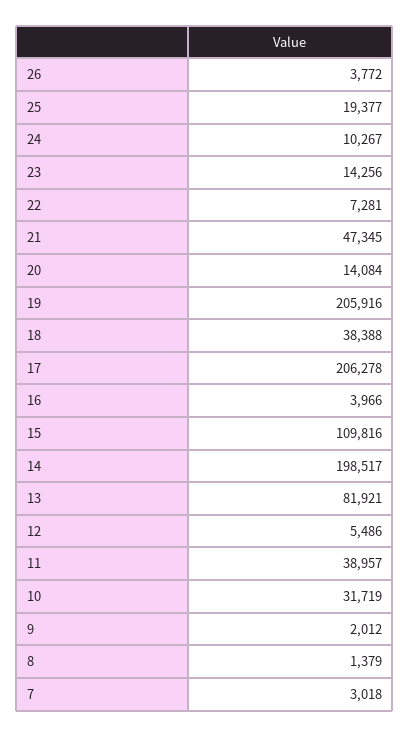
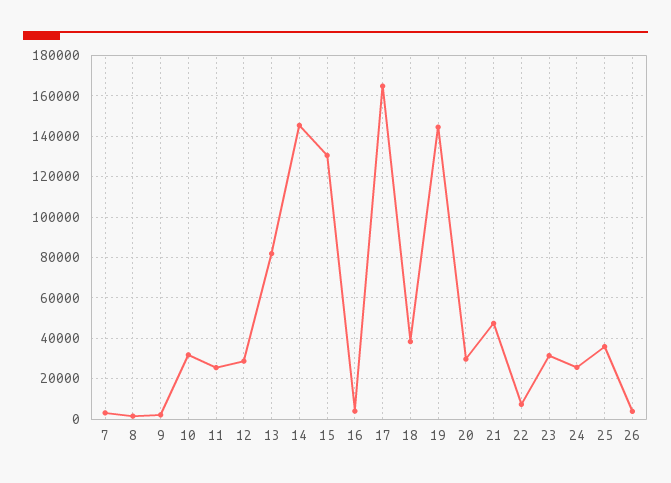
25: 19377 -> 35000
24: 10267 -> 25000
23: 14256 -> 30000
20: 14084 -> 30000
19: 205916 -> 145000
17: 206278 -> 165000
15: 109816 -> 130000
14: 198517 -> 145000
12: 5486 -> 30000
11: 38957 -> 25000

